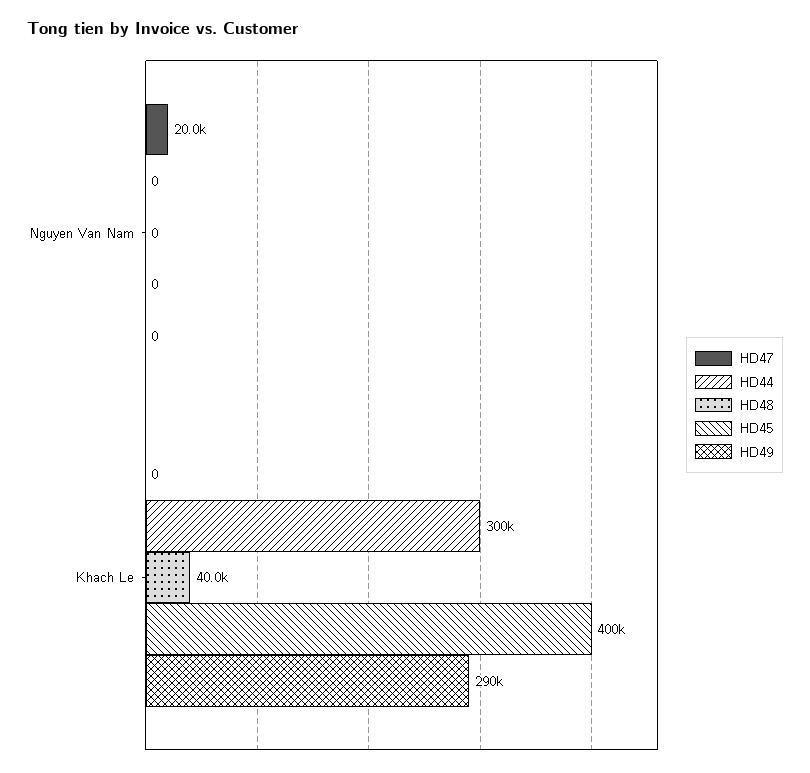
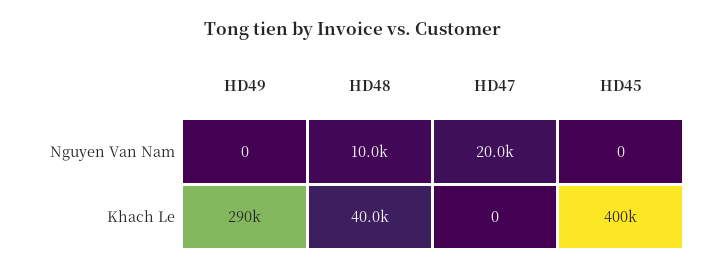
HD44, Nguyen Van Nam: 0 -> none
HD48, Nguyen Van Nam: 0 -> 10000
HD44, Khach Le: 300000 -> none

